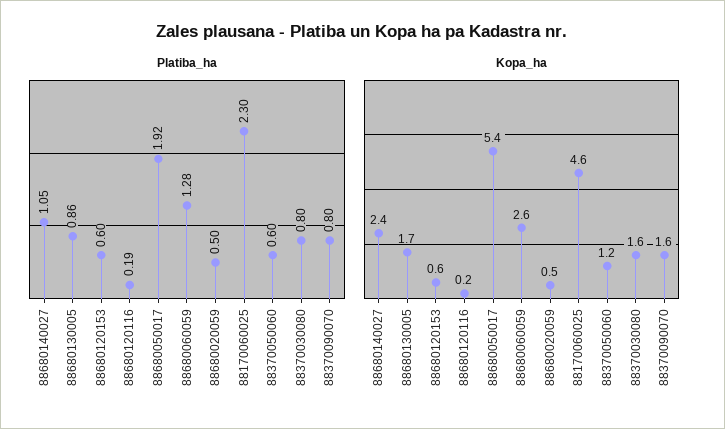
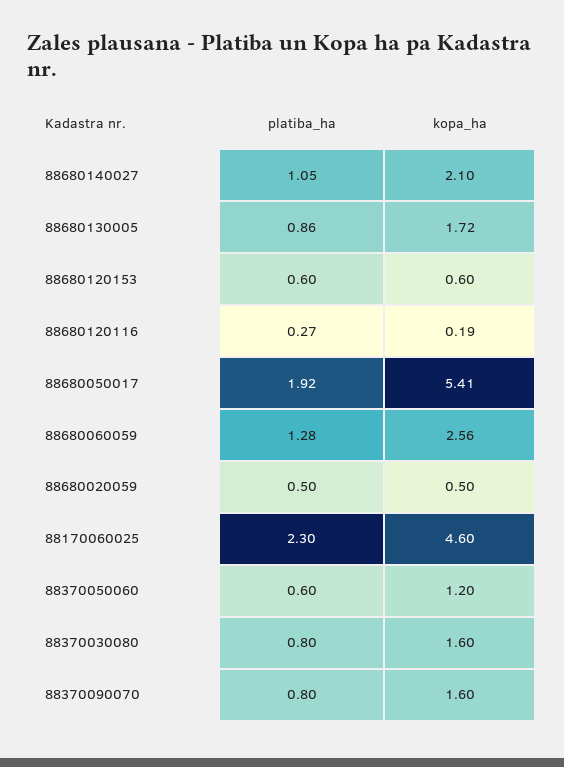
Platiba_ha, 88680120116: 0.19 -> 0.27
Kopa_ha, 88680140027: 2.4 -> 2.1

